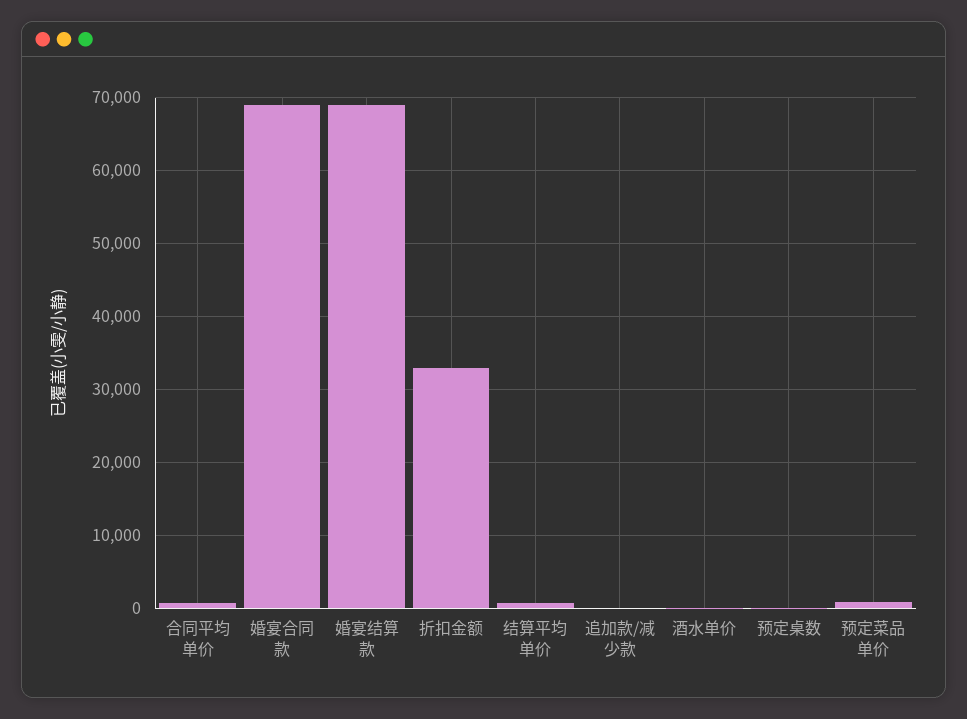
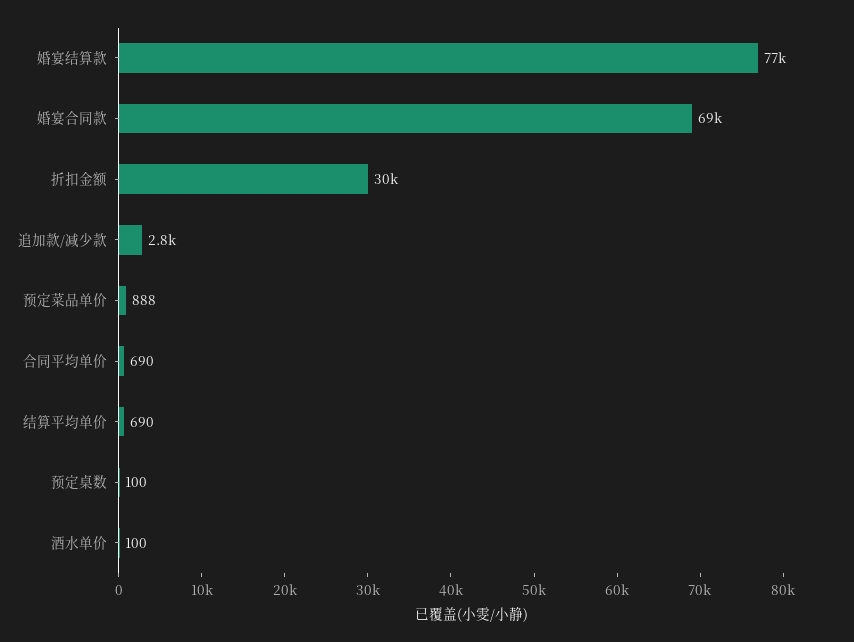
婚宴结算款: 69000 -> 77000
折扣金额: 33000 -> 30000
追加款/减少款: 0 -> 2800

